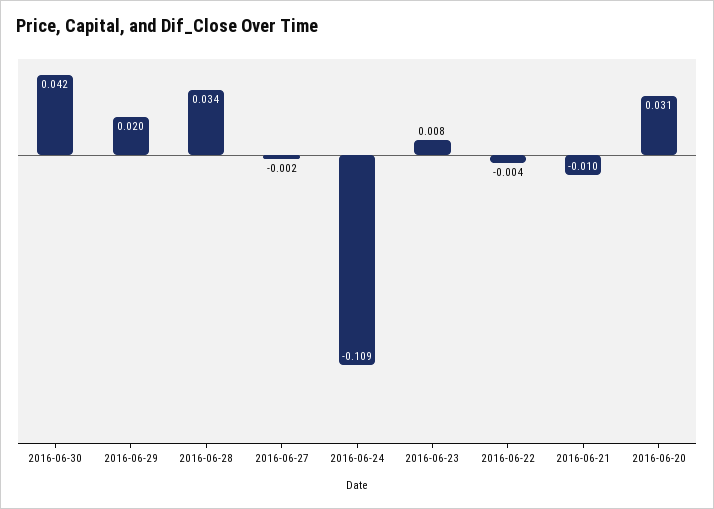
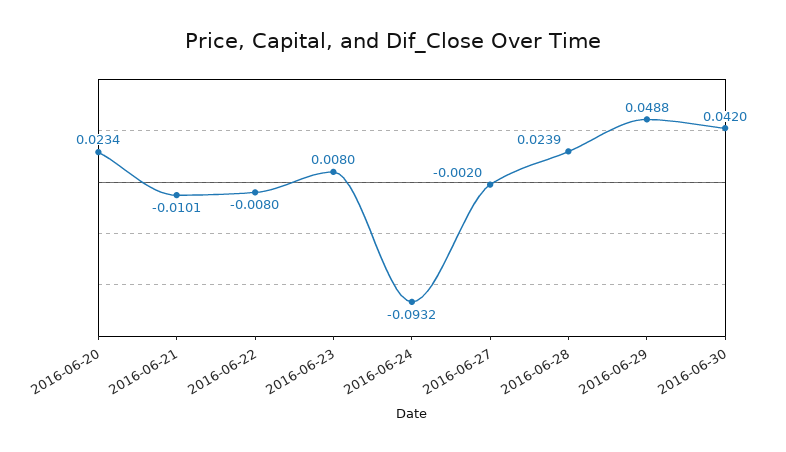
2016-06-29: 0.02 -> 0.0488
2016-06-28: 0.034 -> 0.0239
2016-06-24: -0.109 -> -0.0932
2016-06-22: -0.004 -> -0.008
2016-06-20: 0.031 -> 0.0234

